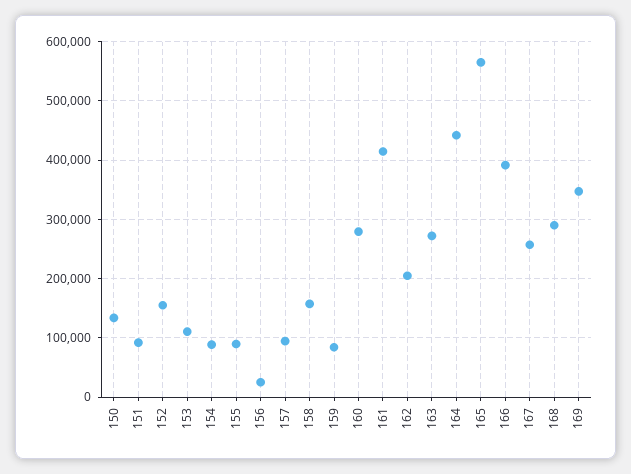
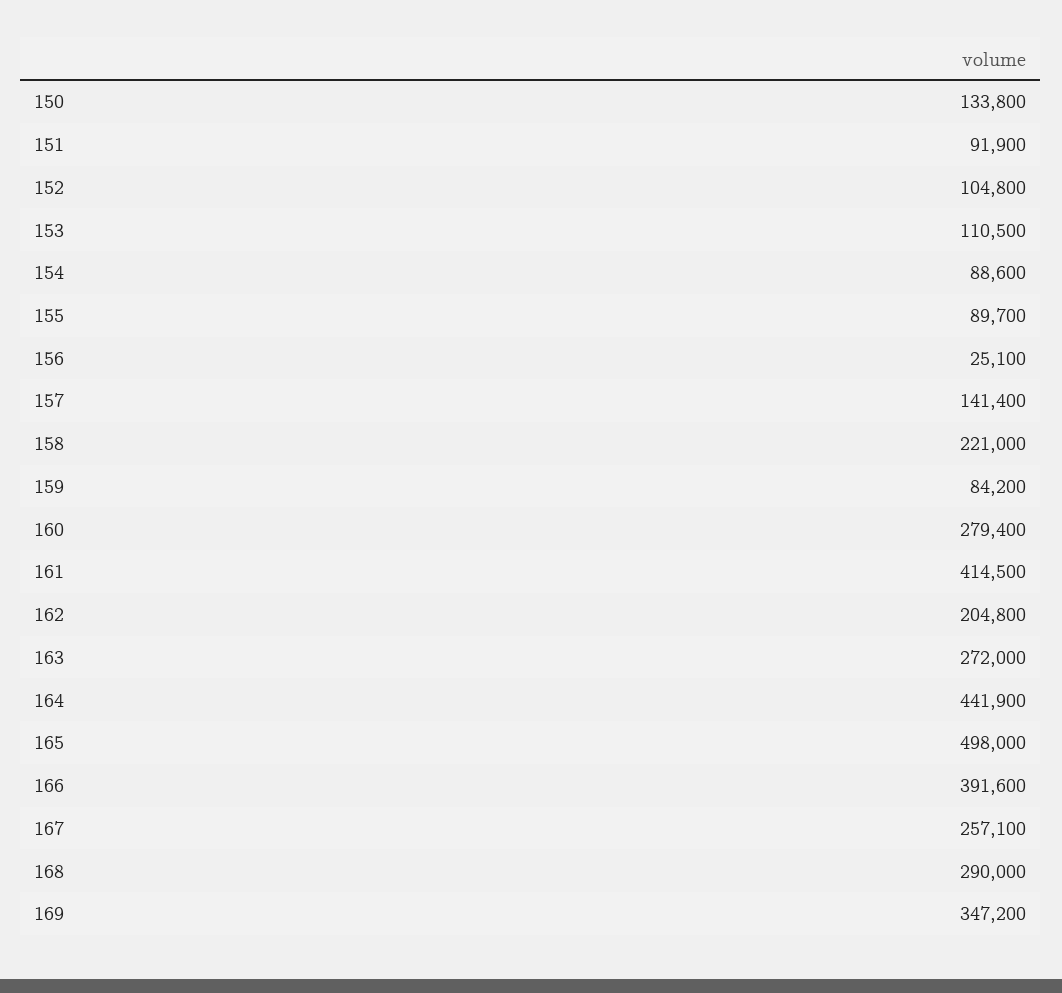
152: 160000 -> 104800
157: 100000 -> 141400
158: 160000 -> 221000
165: 560000 -> 498000

